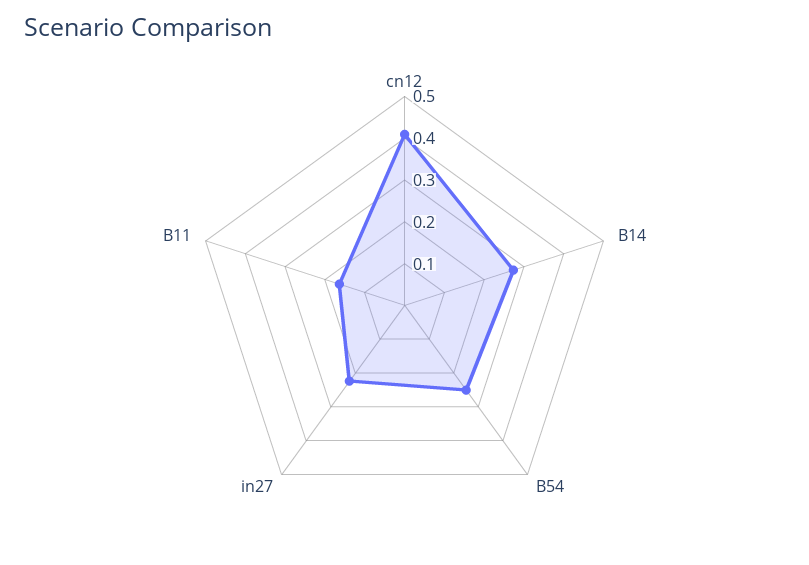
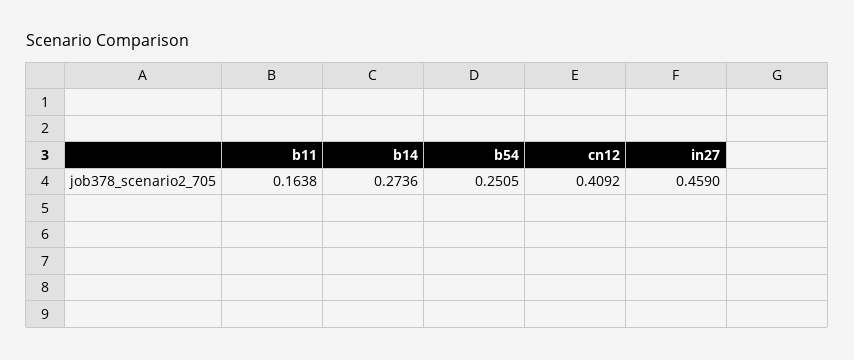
in27: 0.22 -> 0.459

